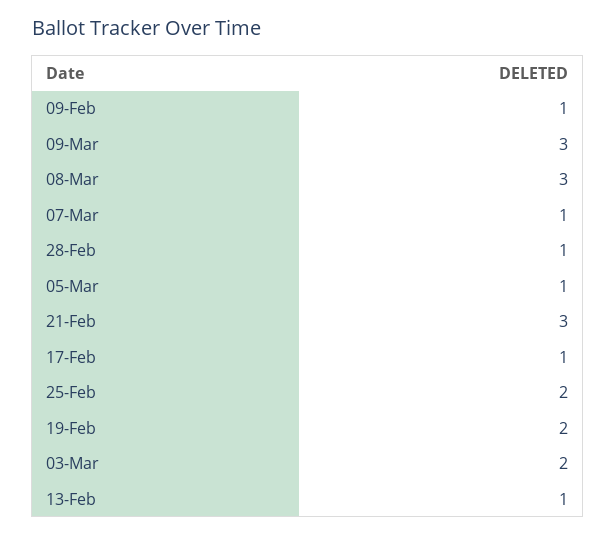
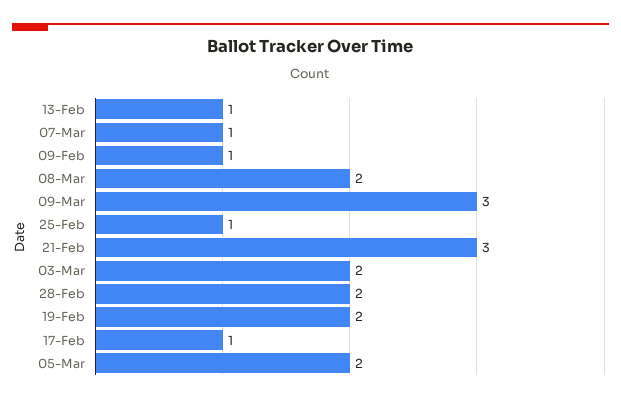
08-Mar: 3 -> 2
28-Feb: 1 -> 2
05-Mar: 1 -> 2
25-Feb: 2 -> 1

